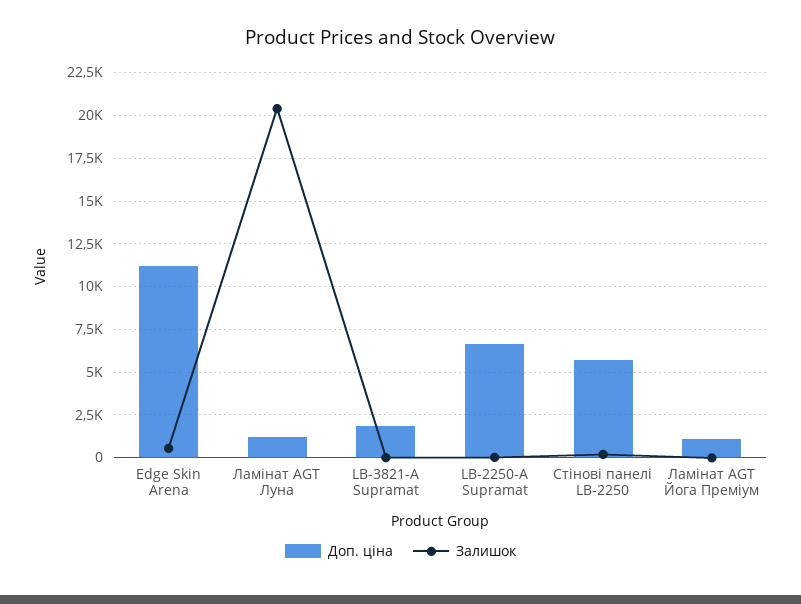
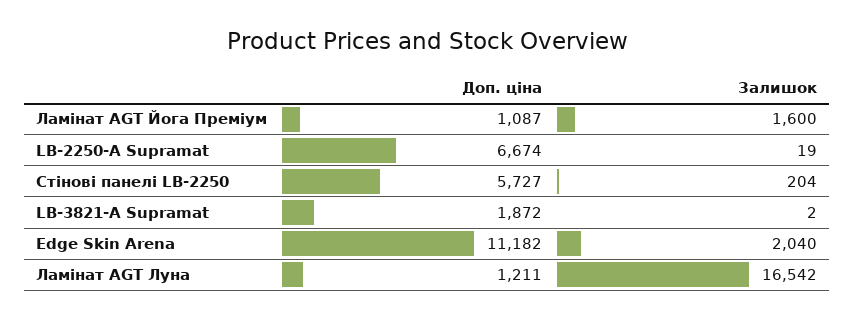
Залишок, Edge Skin Arena: 500 -> 2040
Залишок, Ламінат AGT Луна: 20500 -> 16542
Залишок, Ламінат AGT Йога Преміум: 0 -> 1600

